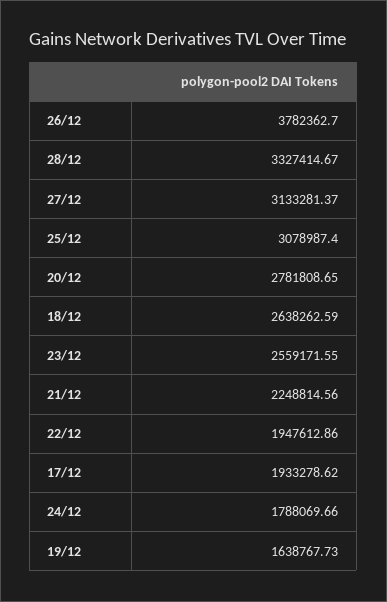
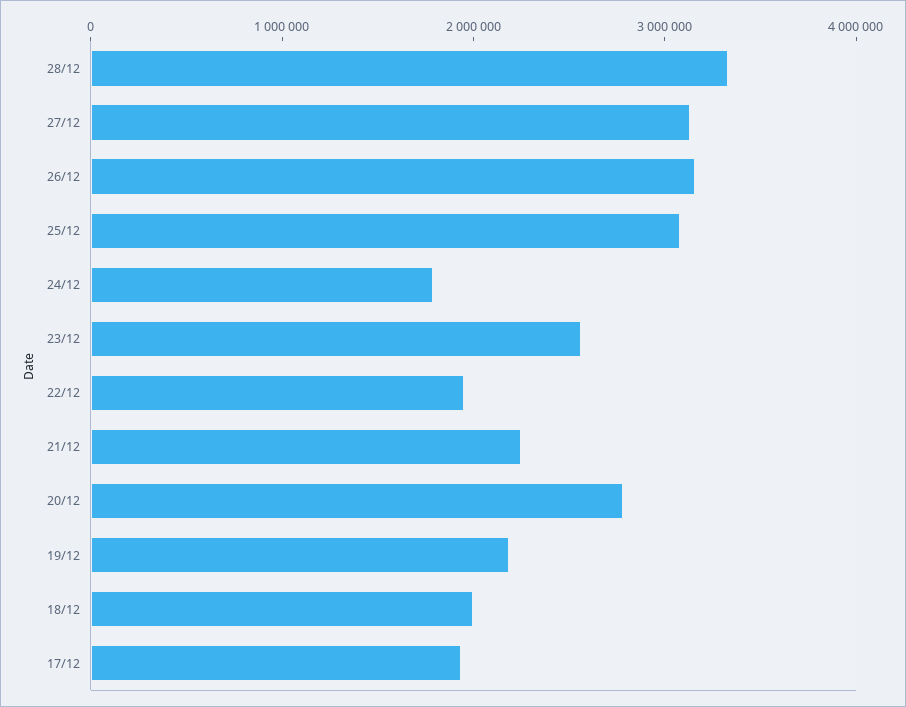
26/12: 3782362.7 -> 3200000
18/12: 2638262.59 -> 2000000
19/12: 1638767.73 -> 2200000

